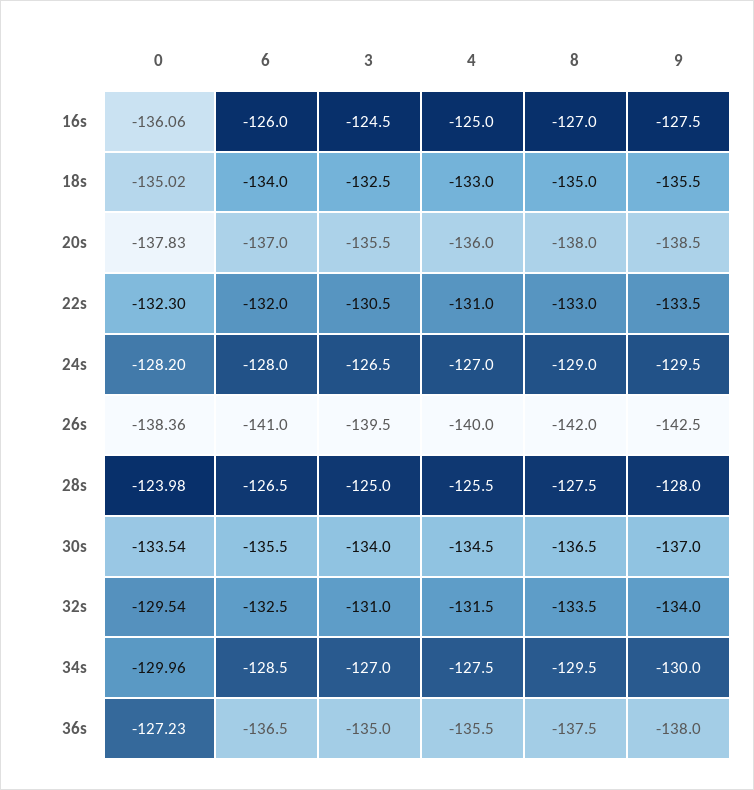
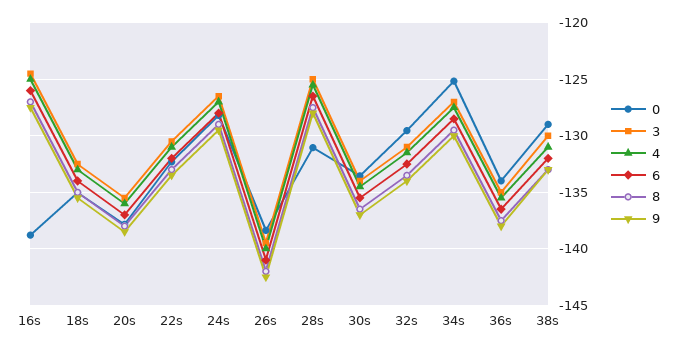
0, 16s: -136.06 -> -139
0, 28s: -123.98 -> -131
0, 34s: -129.96 -> -125
0, 36s: -127.23 -> -134
0, 38s: none -> -129
3, 38s: none -> -130
4, 38s: none -> -131
6, 38s: none -> -132
8, 38s: none -> -133
9, 38s: none -> -133

